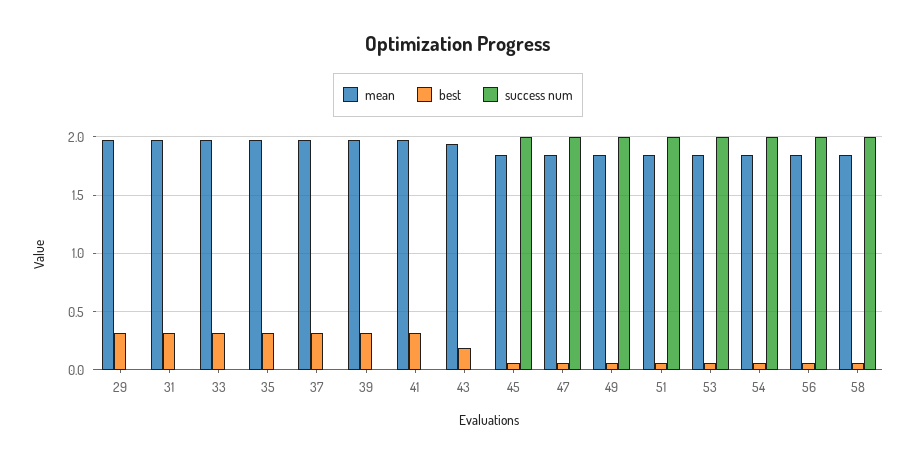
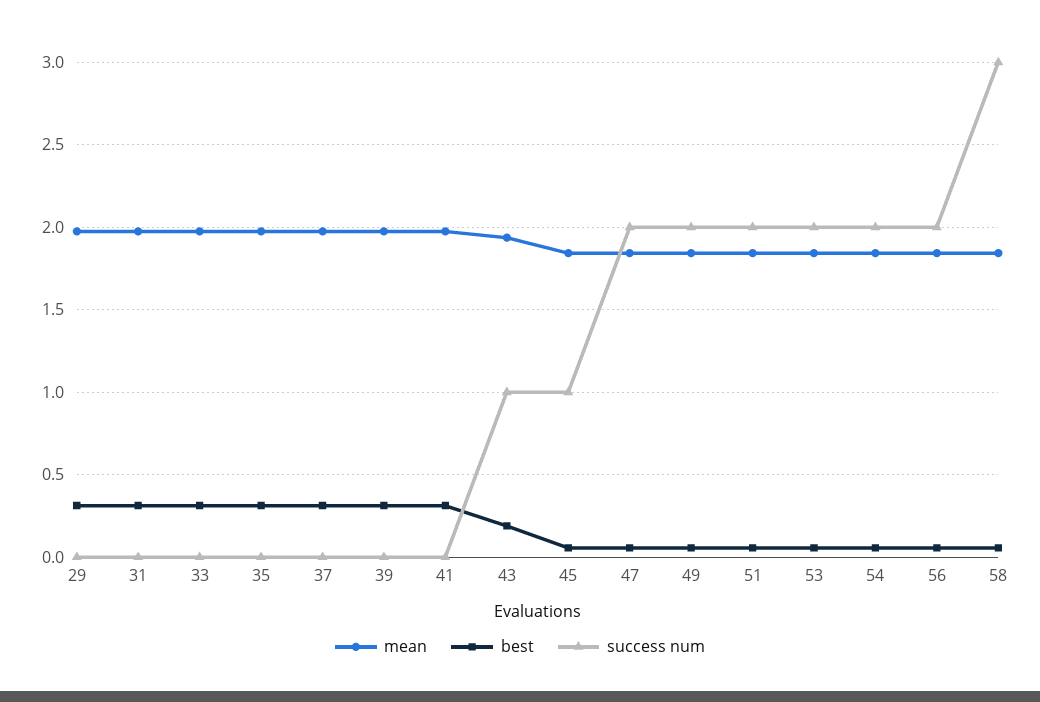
success num, 43: 0 -> 1
success num, 45: 2 -> 1
success num, 58: 2 -> 3

